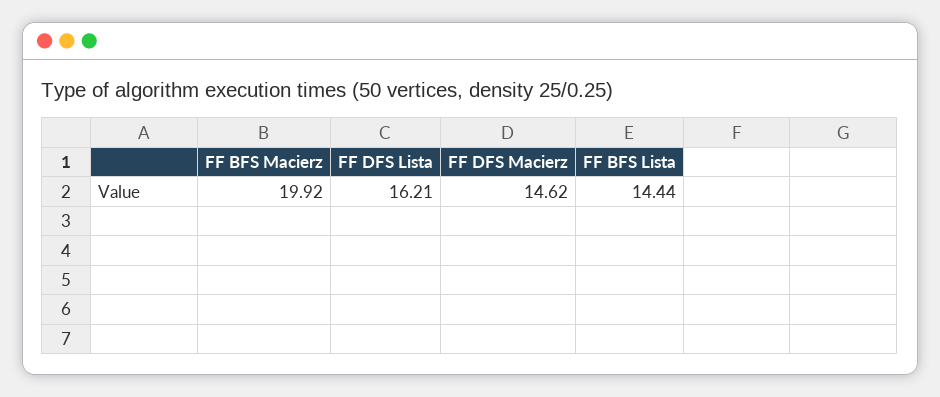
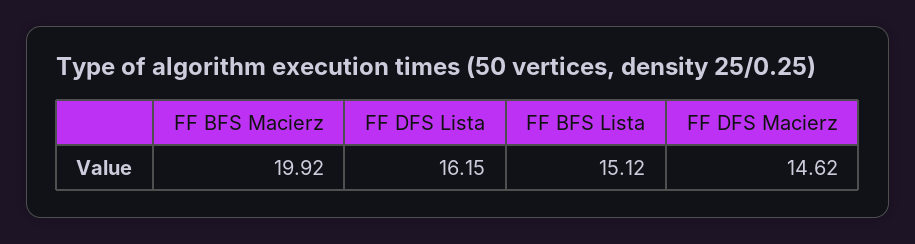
FF DFS Lista: 16.21 -> 16.15
FF BFS Lista: 14.44 -> 15.12

